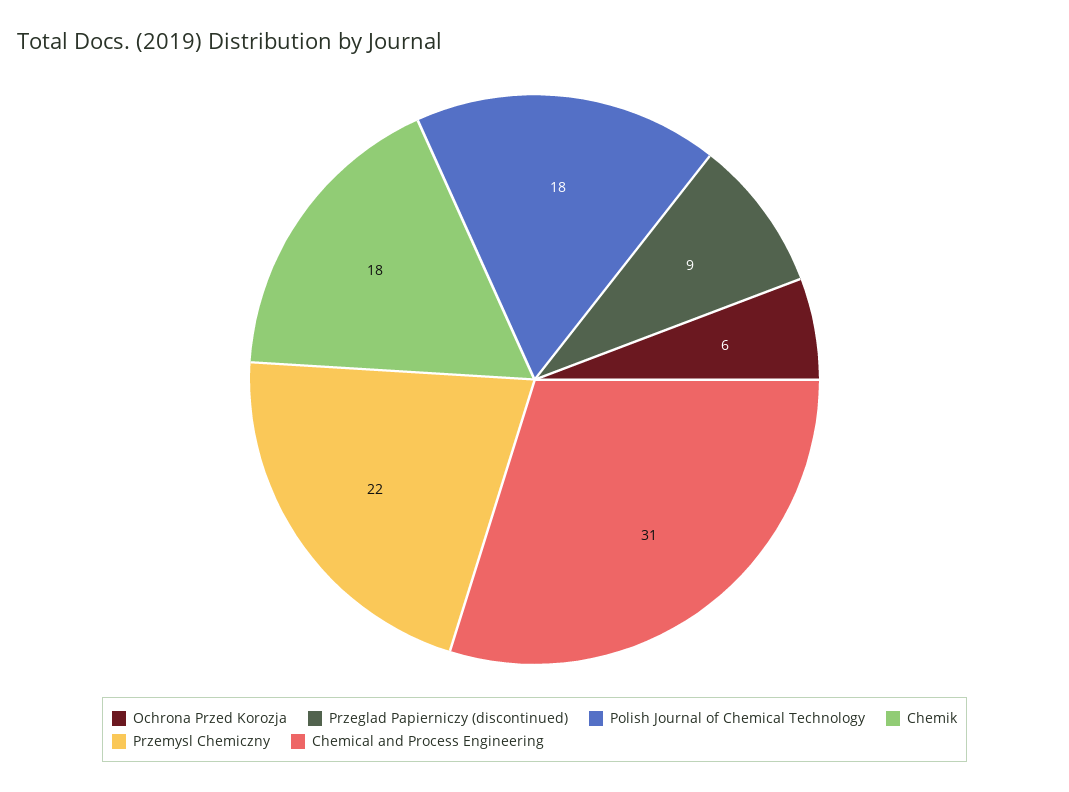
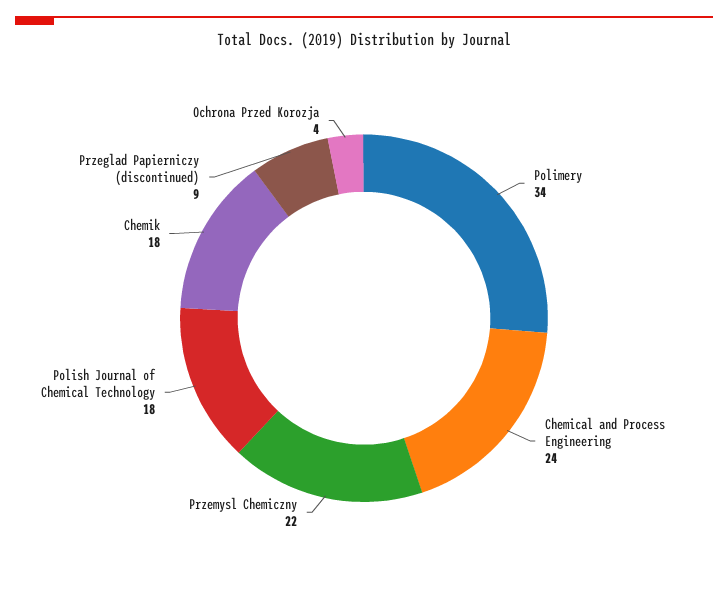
Ochrona Przed Korozja: 6 -> 4
Chemical and Process Engineering: 31 -> 24
Polimery: none -> 34

